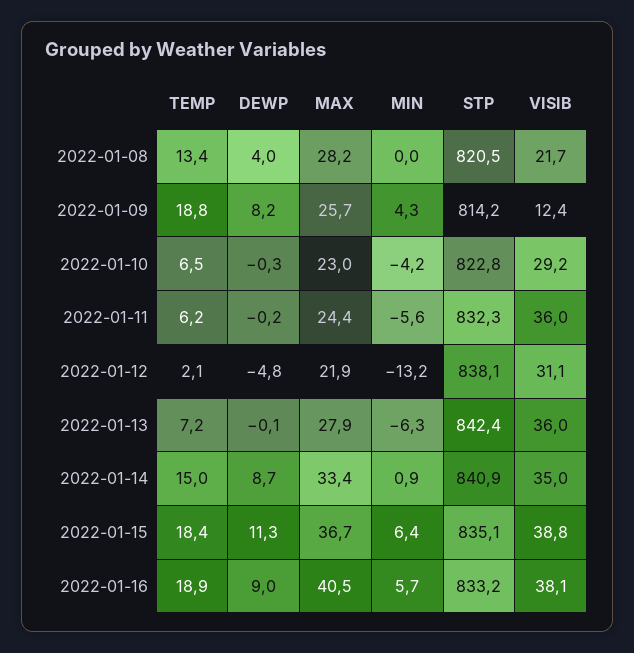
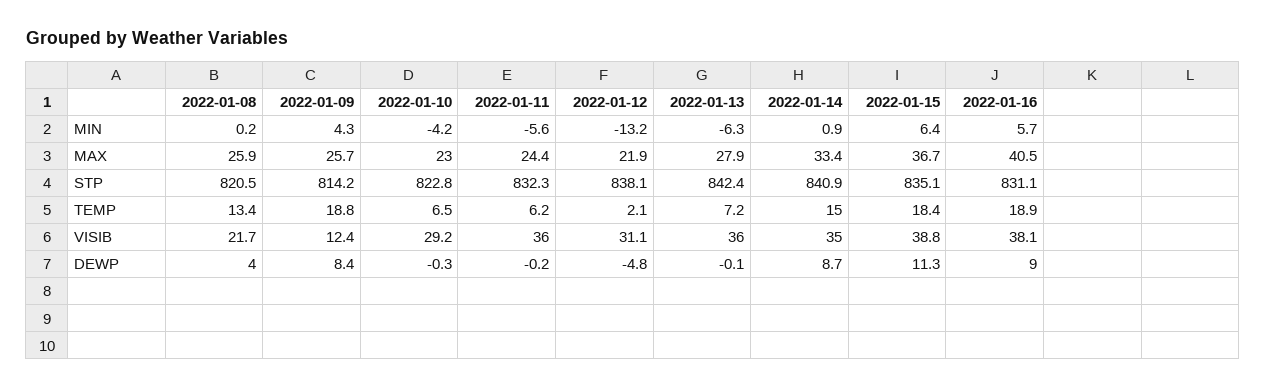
MAX, 2022-01-08: 28.2 -> 25.9
MIN, 2022-01-08: 0 -> 0.2
DEWP, 2022-01-09: 8.2 -> 8.4
STP, 2022-01-16: 833.2 -> 831.1

